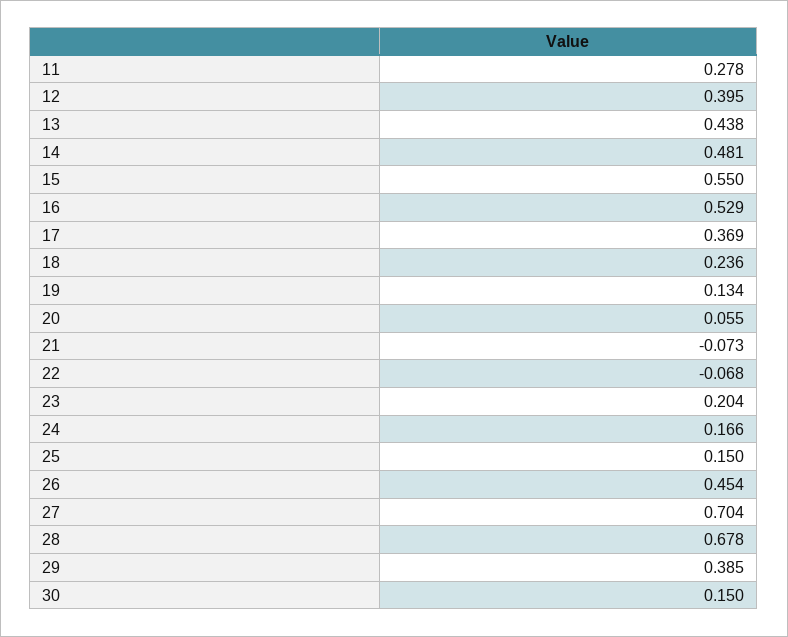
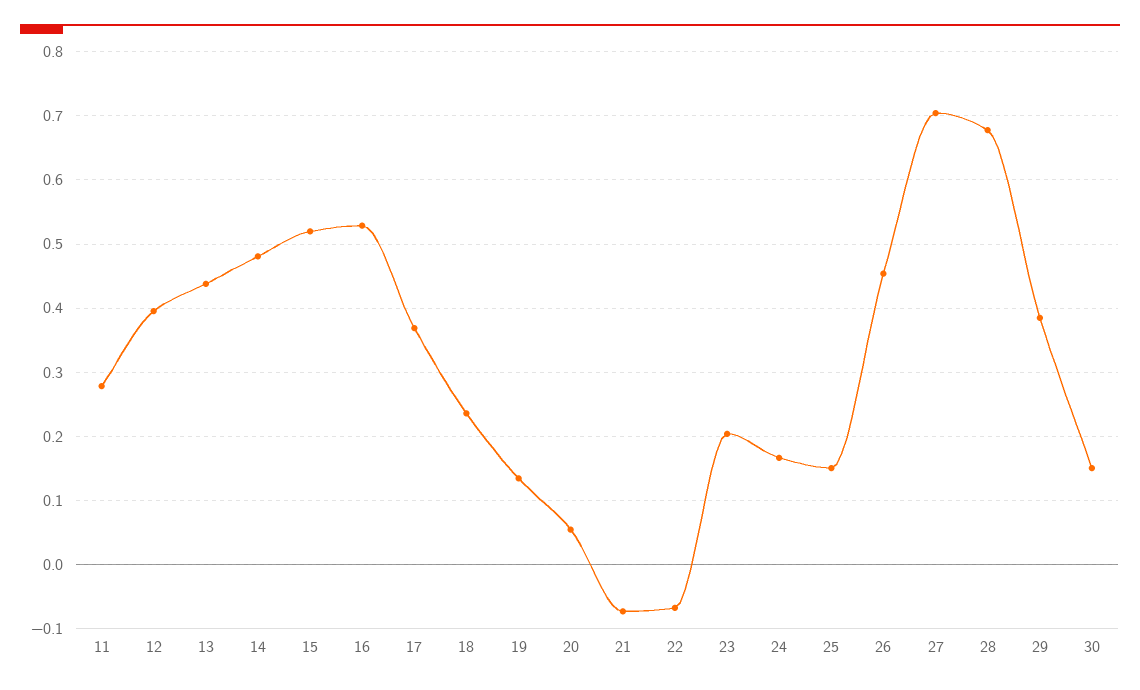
15: 0.55 -> 0.52

